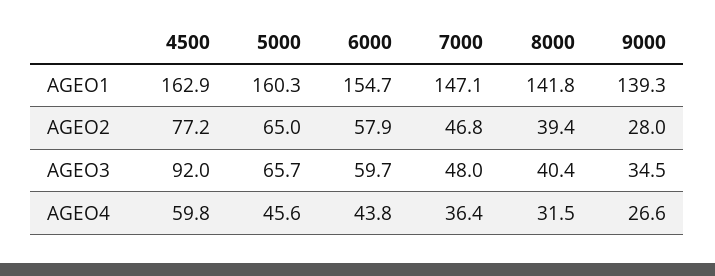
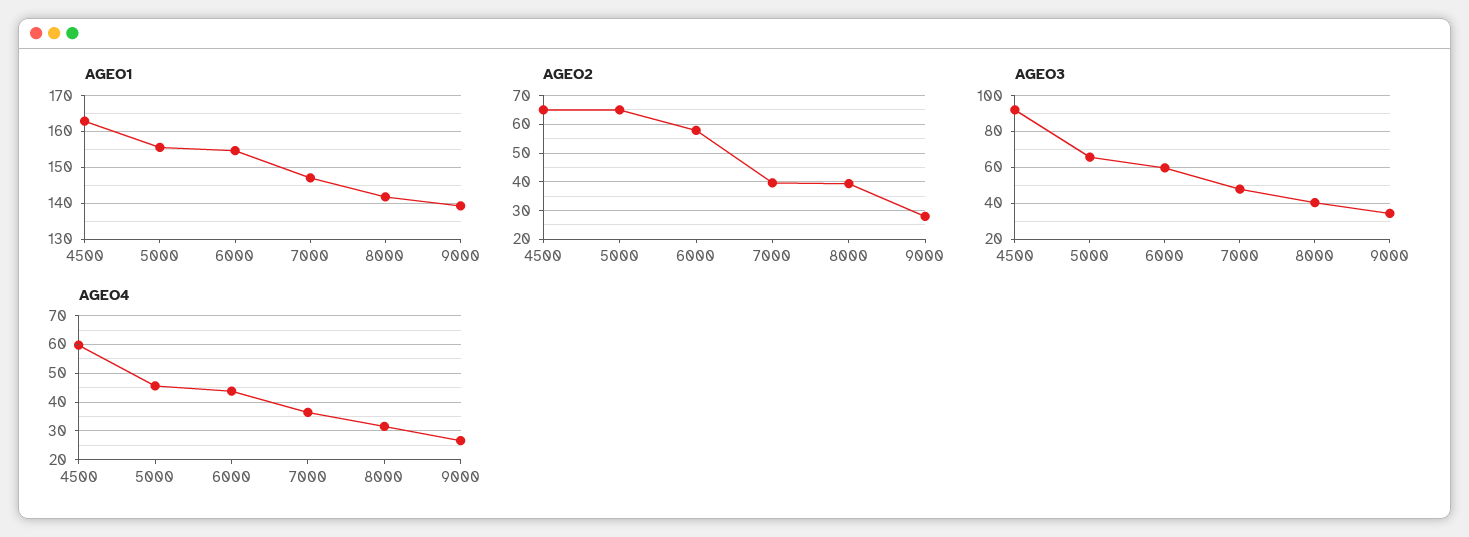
AGEO1, 5000: 160.3 -> 156
AGEO2, 4500: 77.2 -> 65
AGEO2, 7000: 46.8 -> 40

